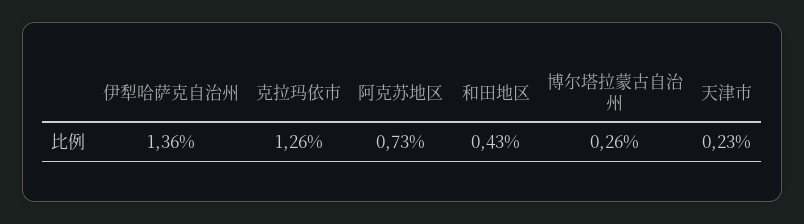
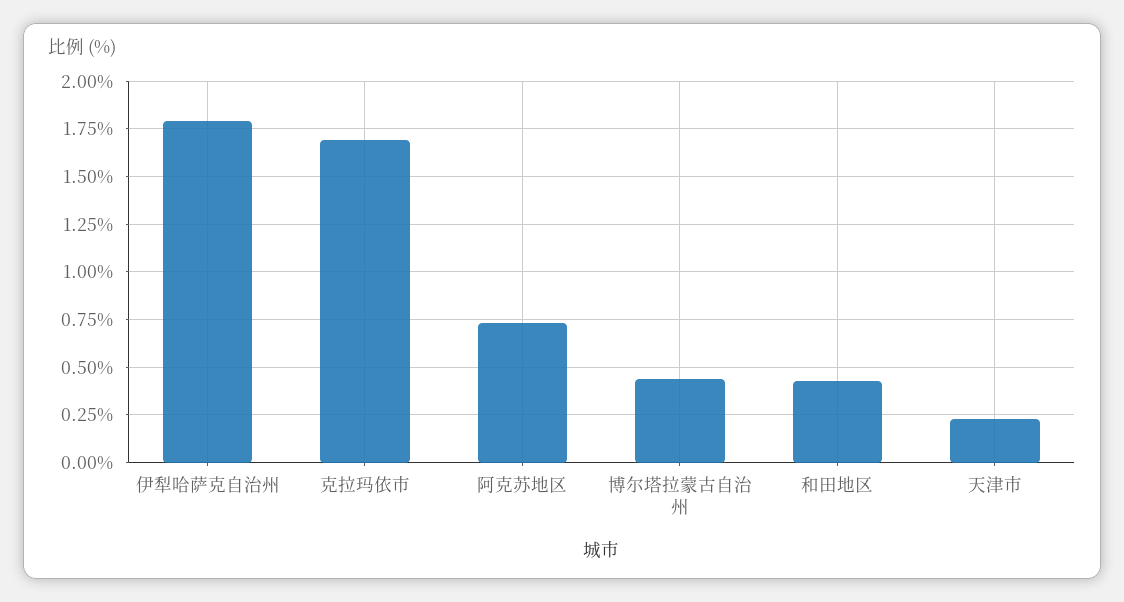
伊犁哈萨克自治州: 1.36 -> 1.8
克拉玛依市: 1.26 -> 1.7
博尔塔拉蒙古自治州: 0.26 -> 0.45

